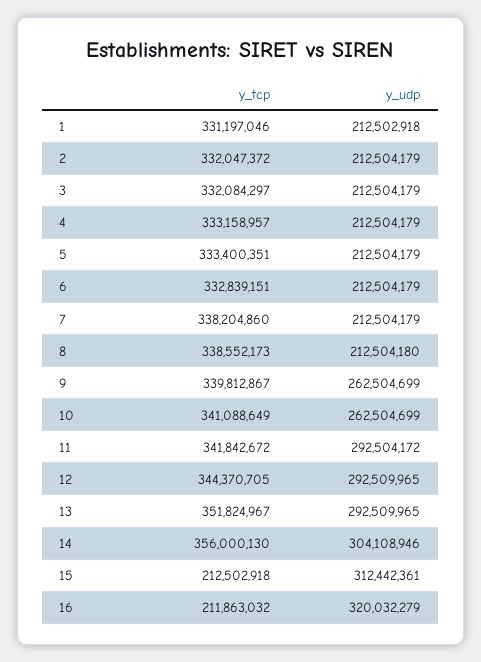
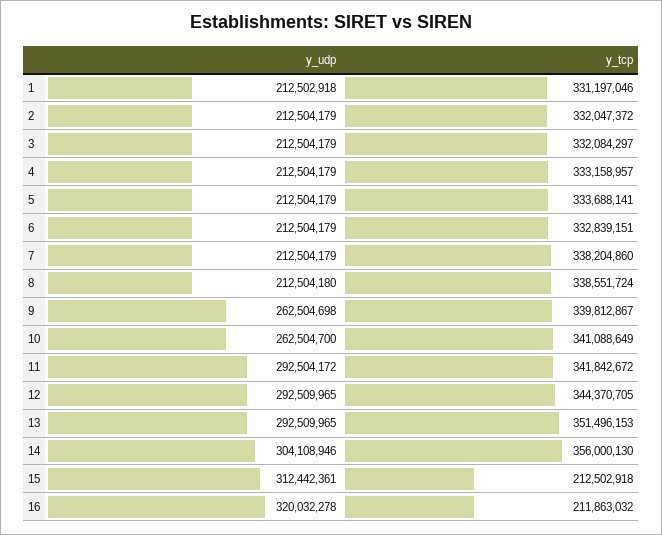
y_tcp, 5: 333400351 -> 333688141
y_tcp, 8: 338552173 -> 338551724
y_udp, 9: 262504699 -> 262504698
y_udp, 10: 262504699 -> 262504700
y_tcp, 13: 351824967 -> 351496153
y_udp, 16: 320032279 -> 320032278

